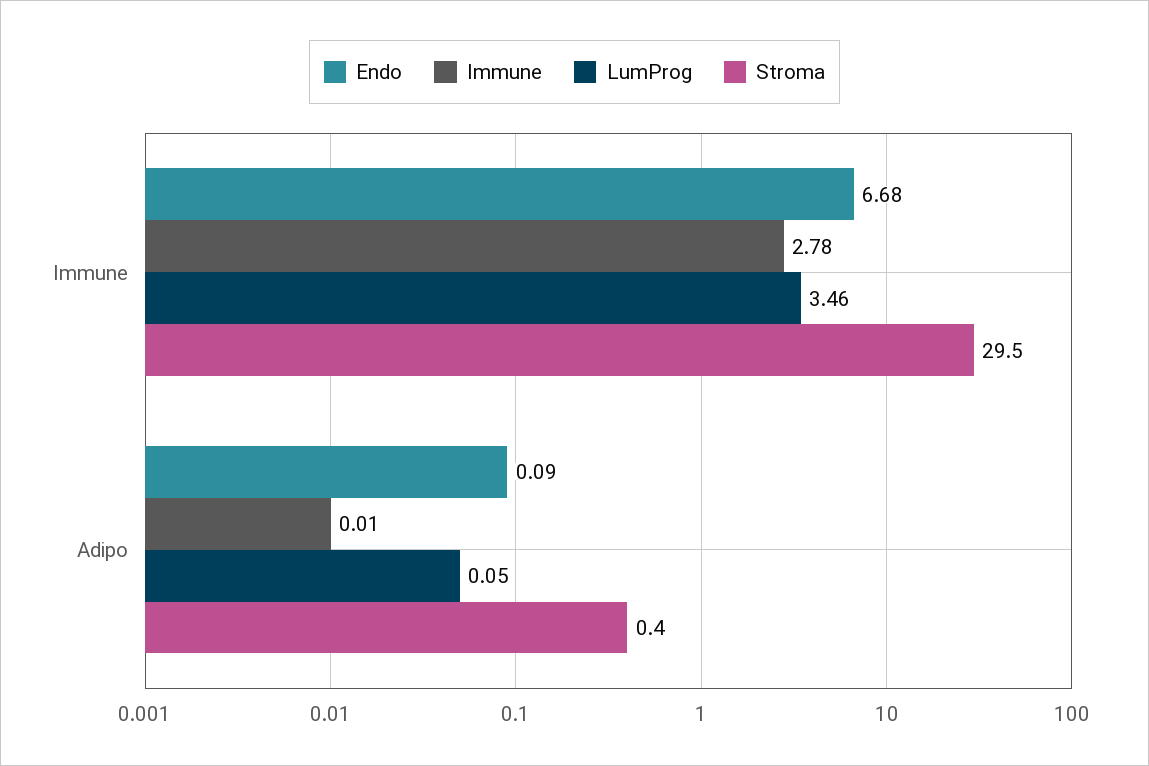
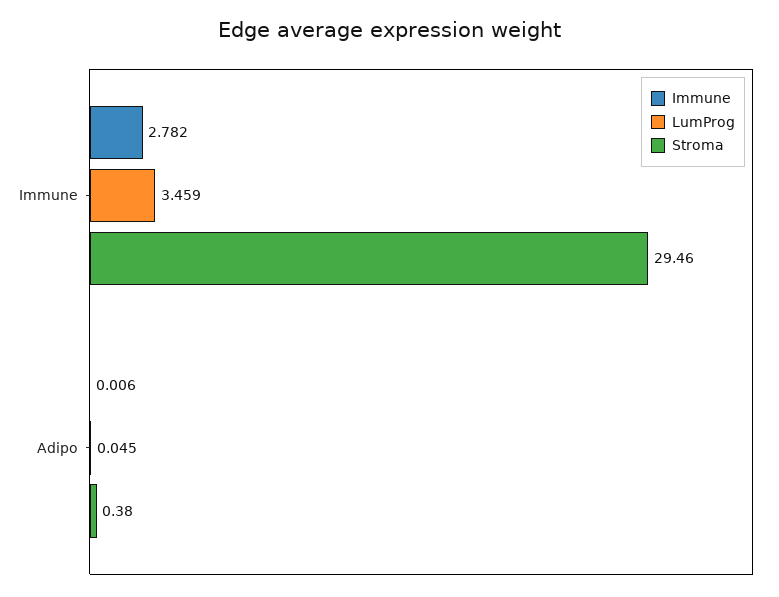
Endo, Immune: 6.68 -> none
Endo, Adipo: 0.09 -> none

